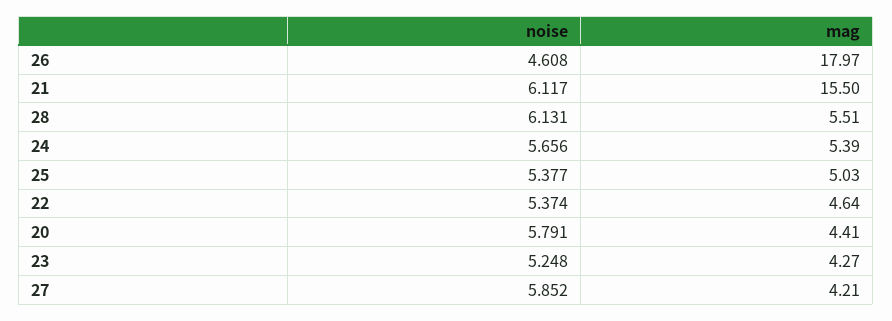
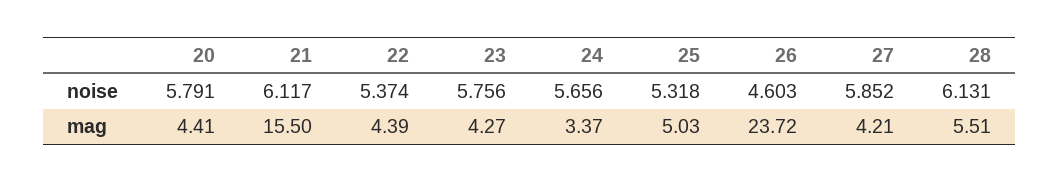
noise, 26: 4.608 -> 4.603
mag, 26: 17.97 -> 23.72
mag, 24: 5.39 -> 3.37
noise, 25: 5.377 -> 5.318
mag, 22: 4.64 -> 4.39
noise, 23: 5.248 -> 5.756

